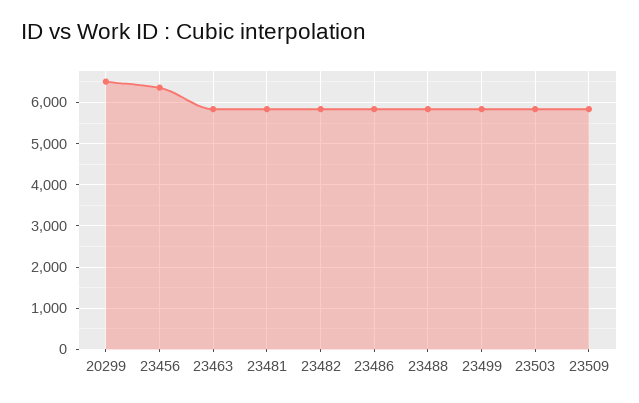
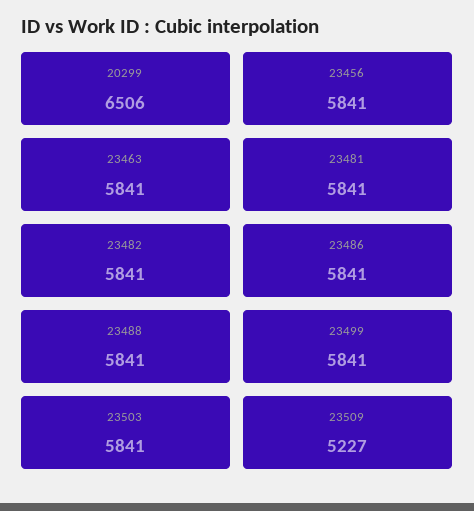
23456: 6400 -> 5841
23509: 5800 -> 5227

